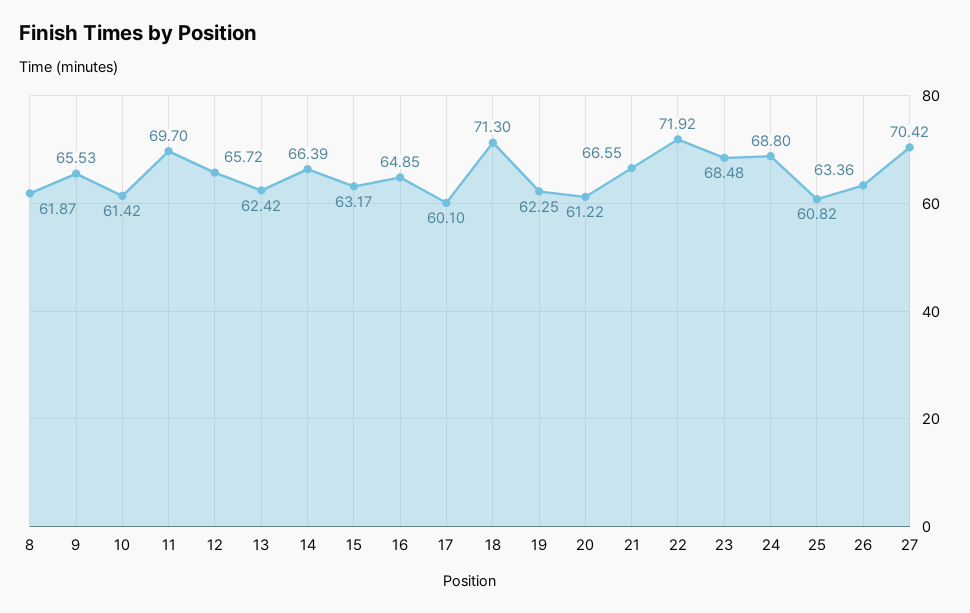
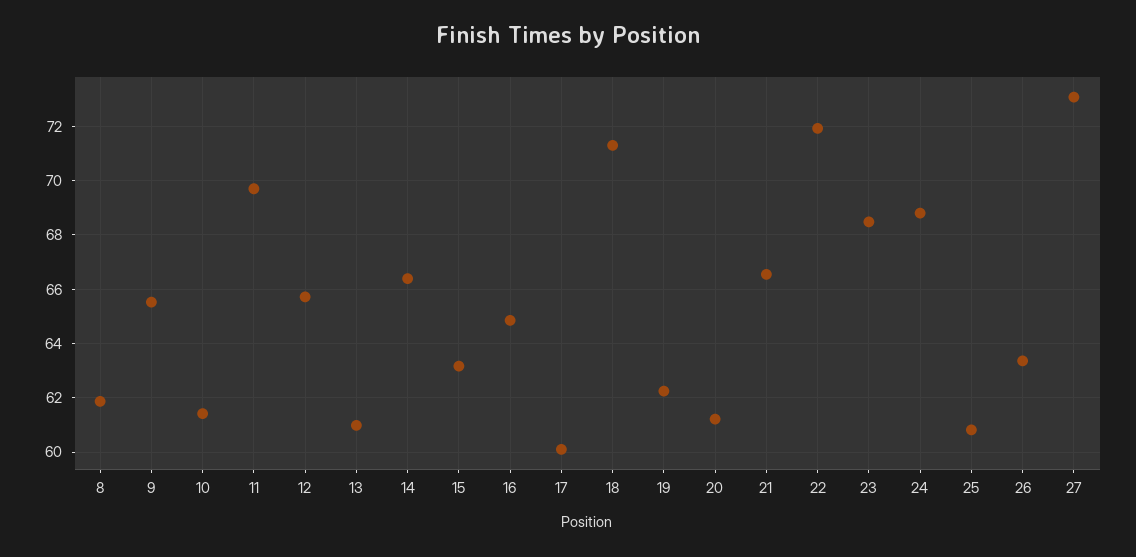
13: 62.42 -> 61
27: 70.42 -> 73

